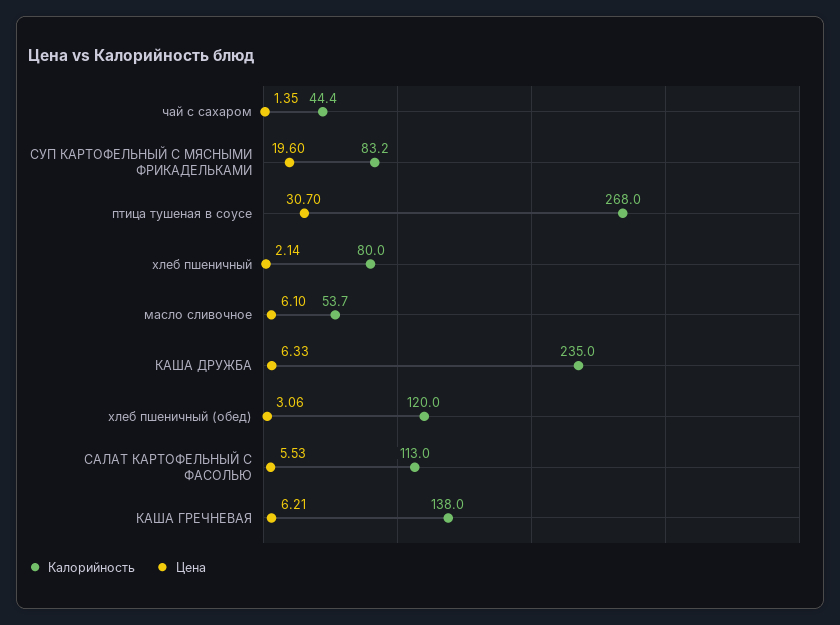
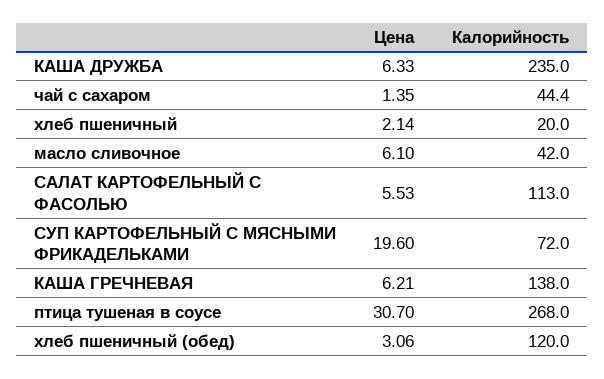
Калорийность, СУП КАРТОФЕЛЬНЫЙ С МЯСНЫМИ ФРИКАДЕЛЬКАМИ: 83.2 -> 72
Калорийность, хлеб пшеничный: 80 -> 20
Калорийность, масло сливочное: 53.7 -> 42

